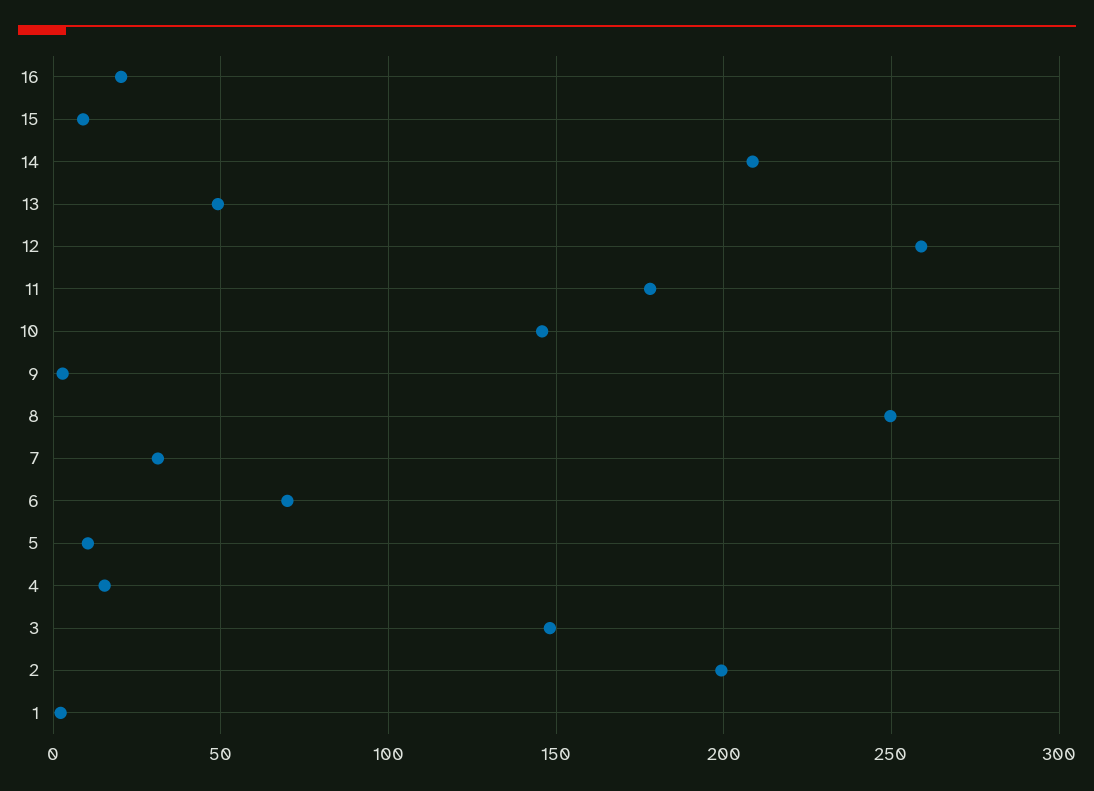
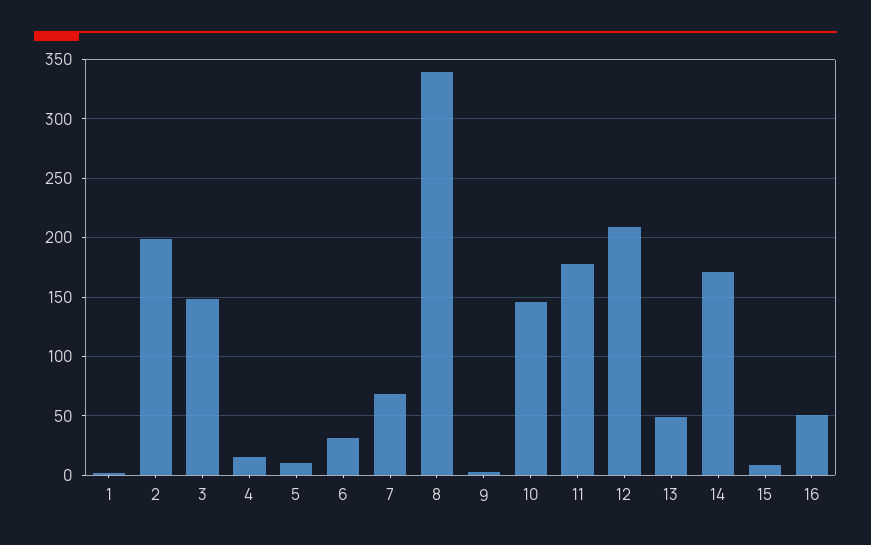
16: 20 -> 50
14: 210 -> 170
12: 260 -> 210
8: 250 -> 340
7: 30 -> 70
6: 70 -> 30

